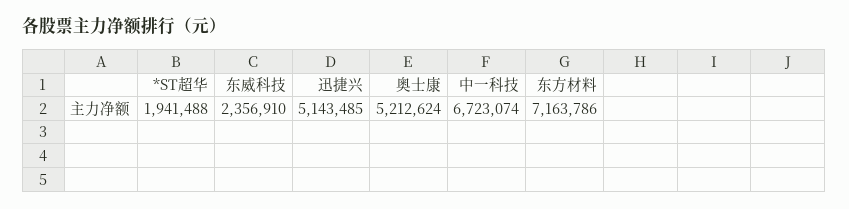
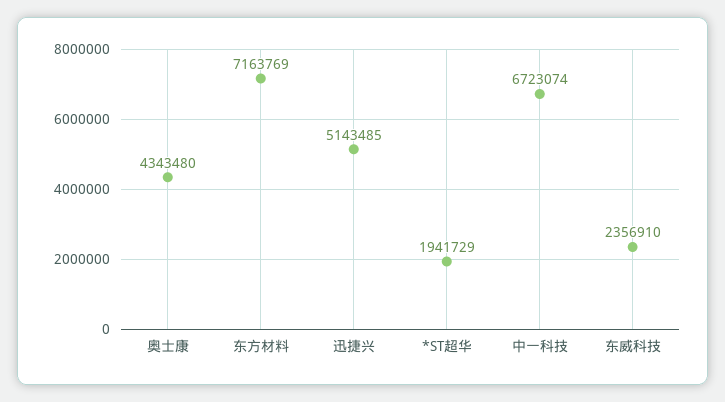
*ST超华: 1941488 -> 1941729
奥士康: 5212624 -> 4343480
东方材料: 7163786 -> 7163769

